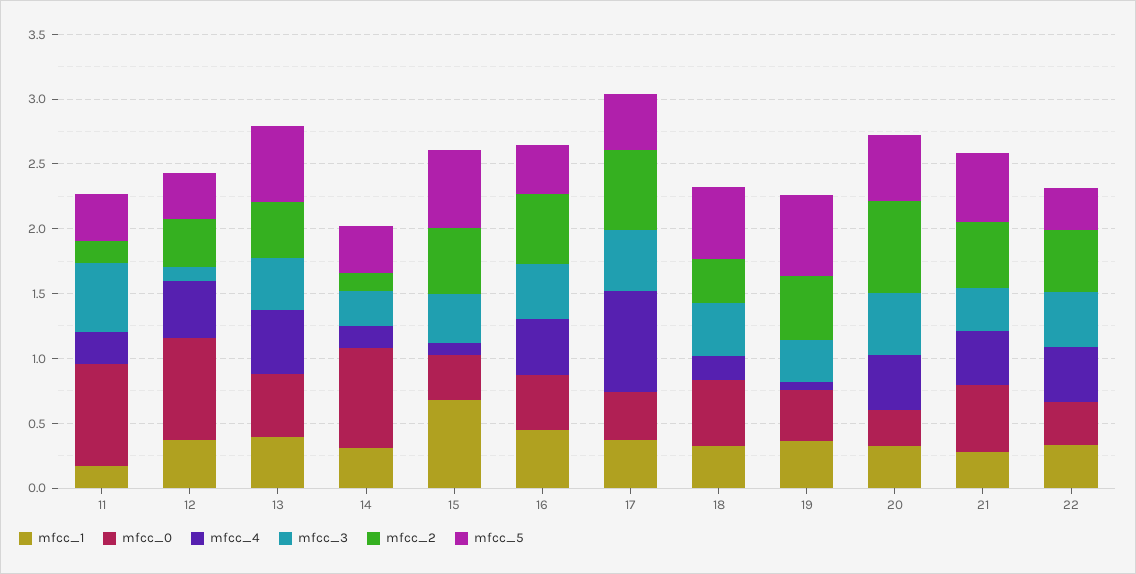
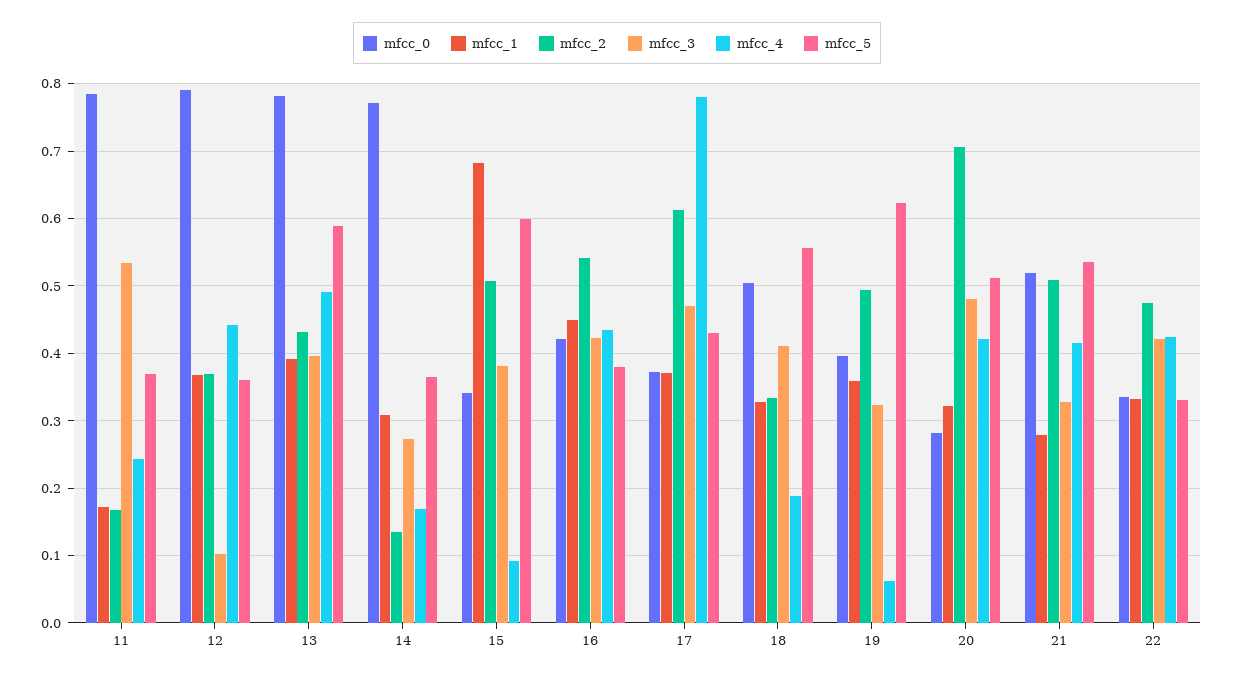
mfcc_0, 13: 0.5 -> 0.78

